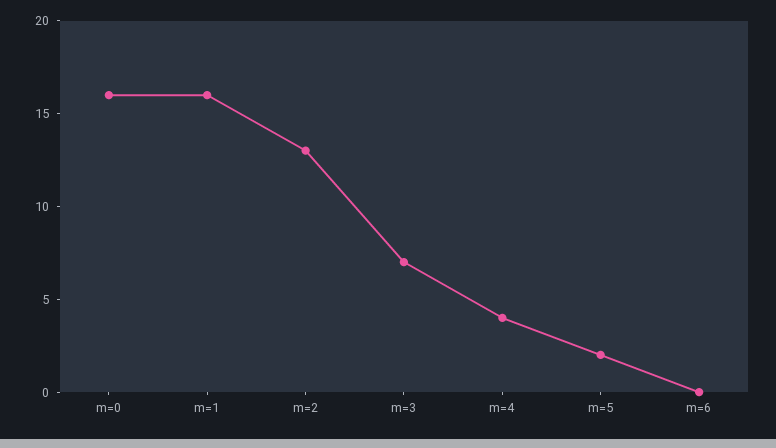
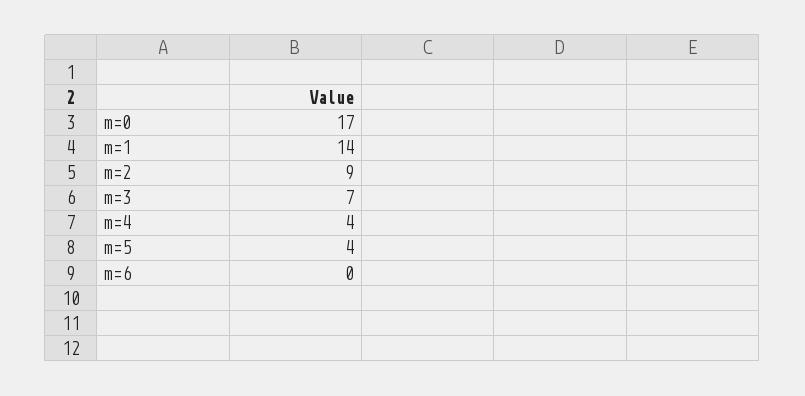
m=0: 16 -> 17
m=1: 16 -> 14
m=2: 13 -> 9
m=5: 2 -> 4

